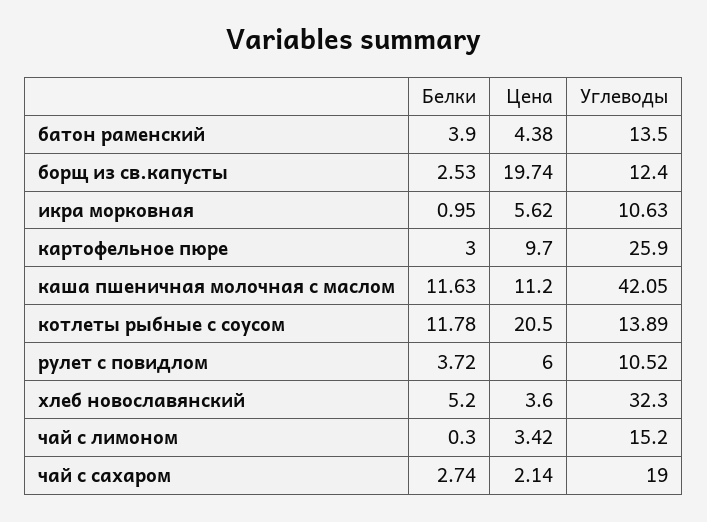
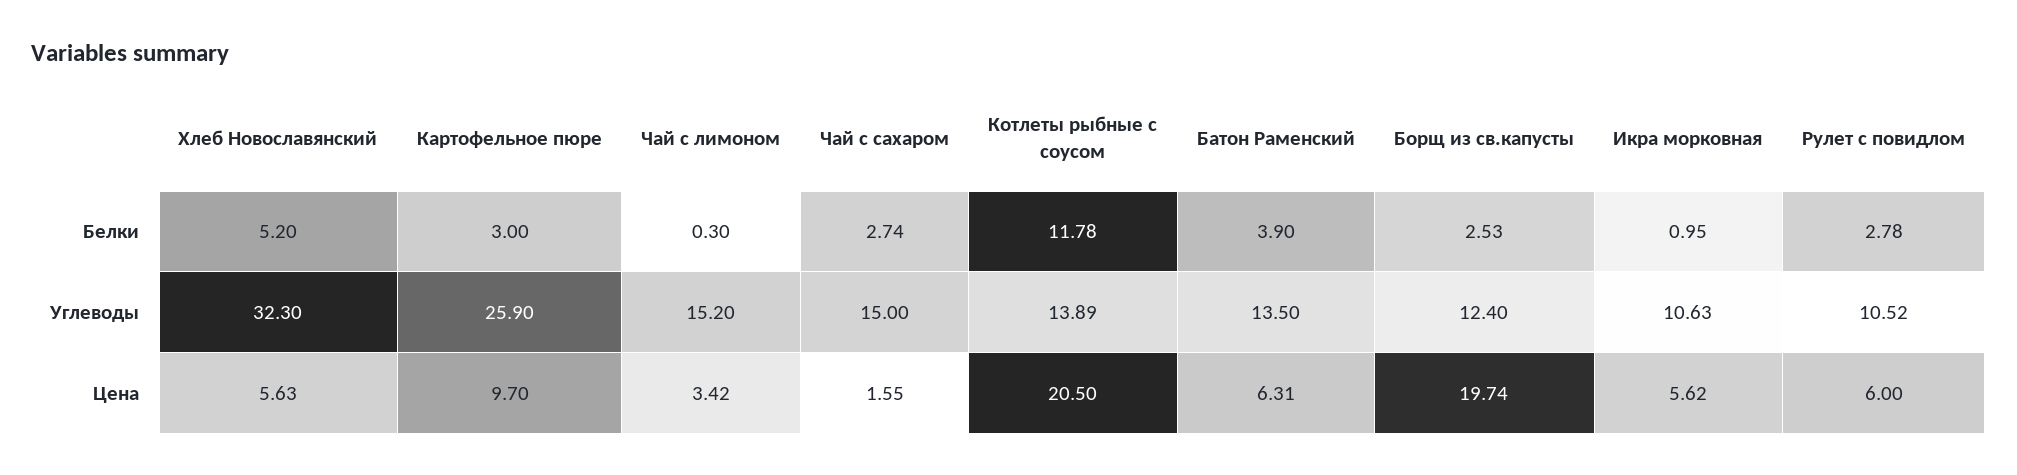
Цена, батон раменский: 4.38 -> 6.31
Белки, каша пшеничная молочная с маслом: 11.63 -> none
Цена, каша пшеничная молочная с маслом: 11.2 -> none
Углеводы, каша пшеничная молочная с маслом: 42.05 -> none
Белки, рулет с повидлом: 3.72 -> 2.78
Цена, хлеб новославянский: 3.6 -> 5.63
Цена, чай с сахаром: 2.14 -> 1.55
Углеводы, чай с сахаром: 19 -> 15

